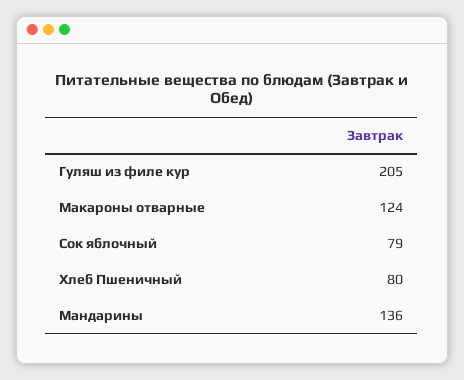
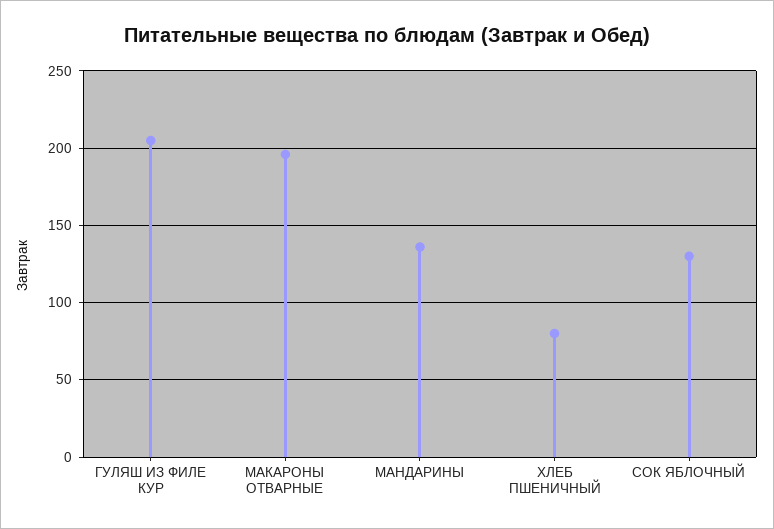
Макароны отварные: 124 -> 195
Сок яблочный: 79 -> 130

